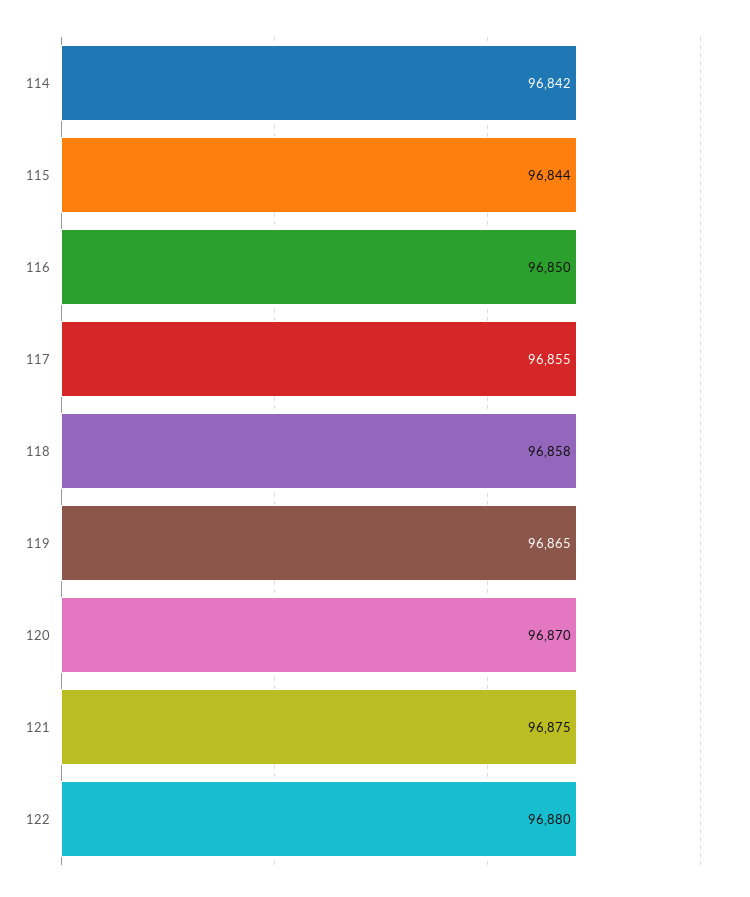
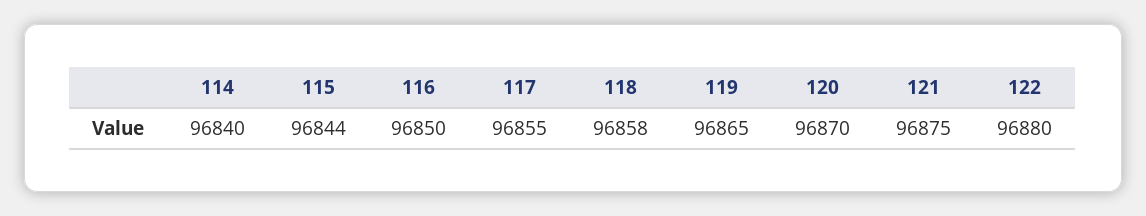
114: 96842 -> 96840

